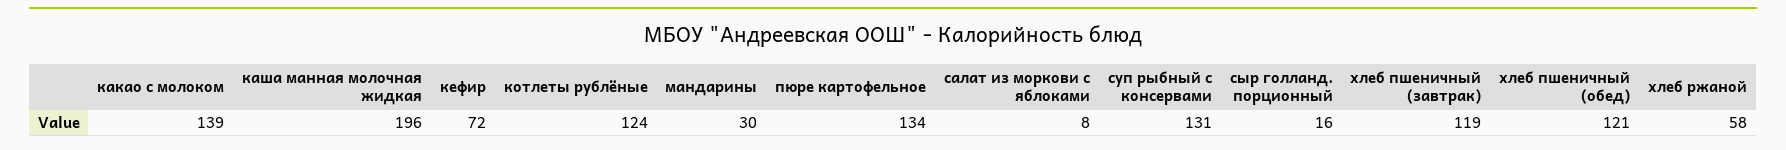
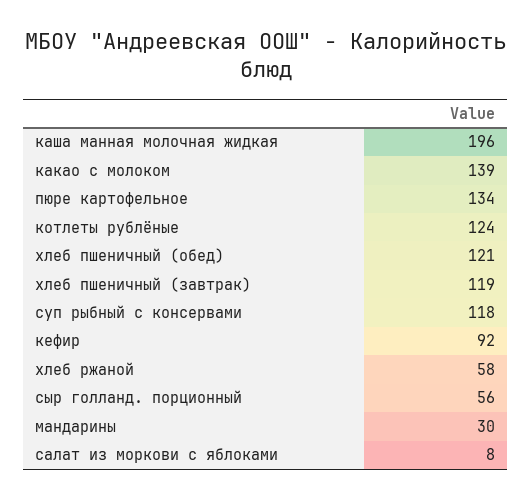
кефир: 72 -> 92
суп рыбный с консервами: 131 -> 118
сыр голланд. порционный: 16 -> 56

